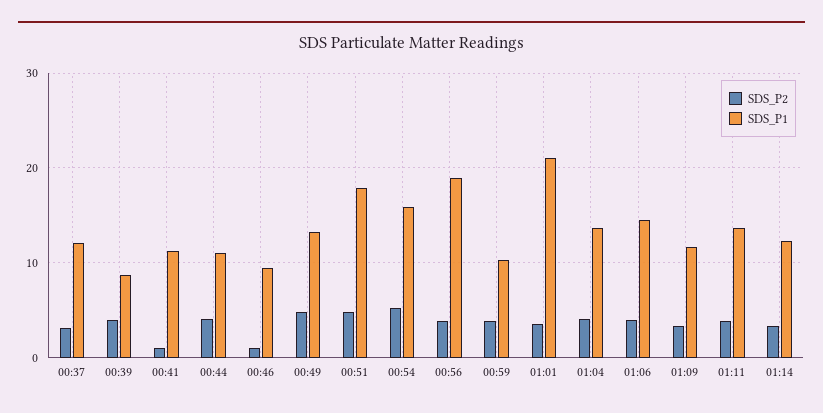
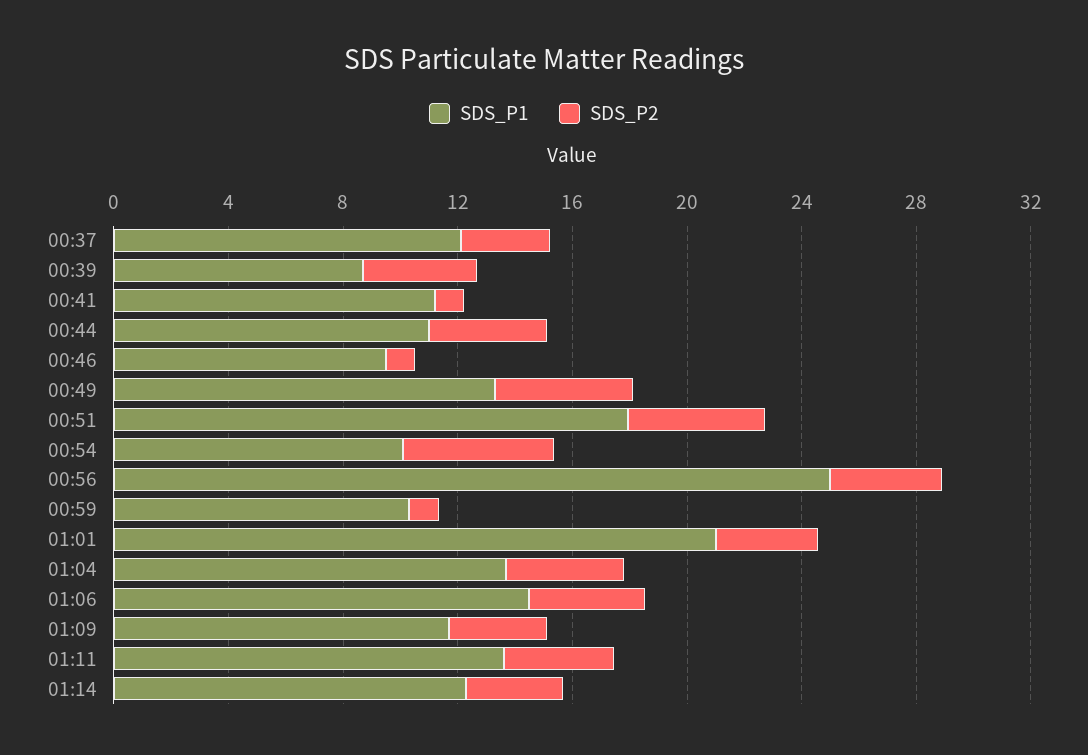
SDS_P1, 00:54: 16 -> 10
SDS_P1, 00:56: 19 -> 25
SDS_P2, 00:59: 4 -> 1

